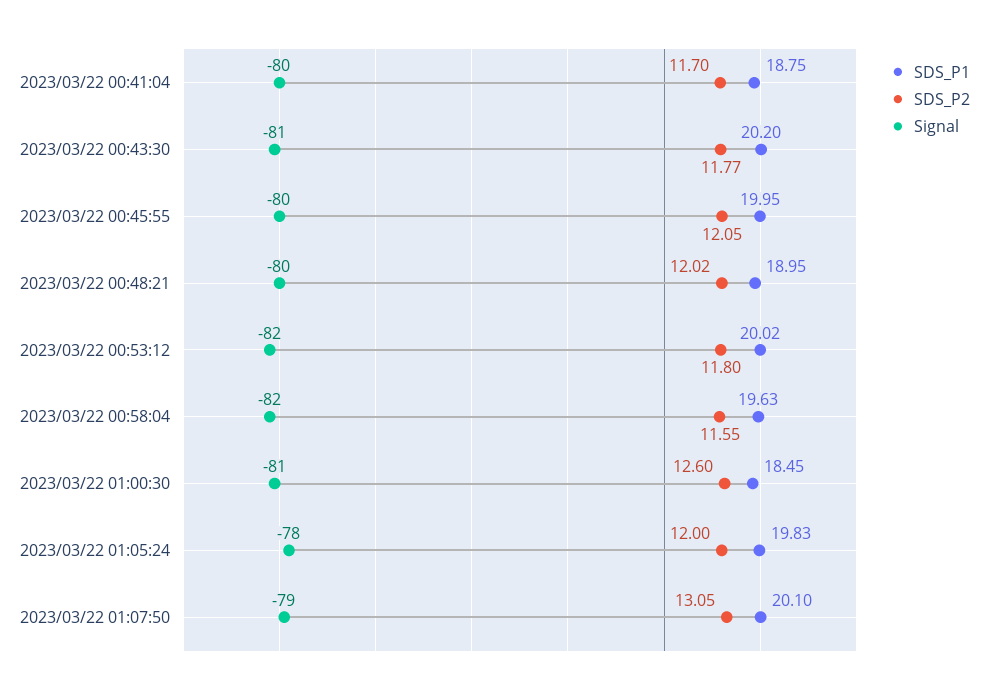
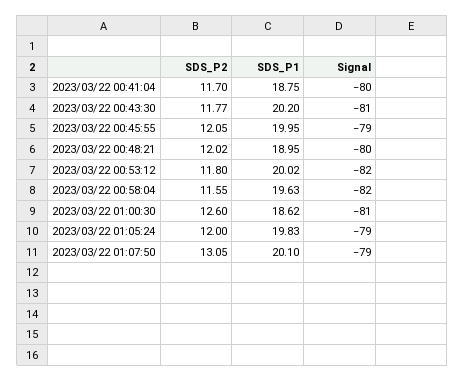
Signal, 2023/03/22 00:45:55: -80 -> -79
SDS_P1, 2023/03/22 01:00:30: 18.45 -> 18.62
Signal, 2023/03/22 01:05:24: -78 -> -79

